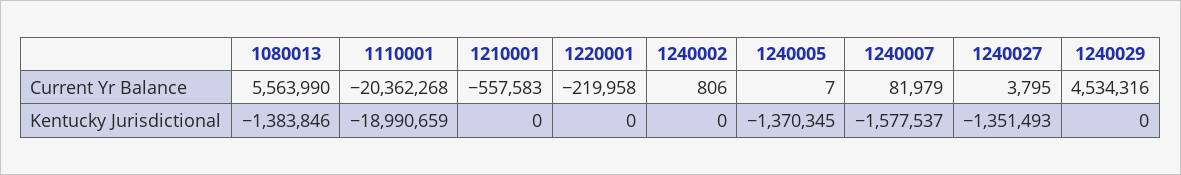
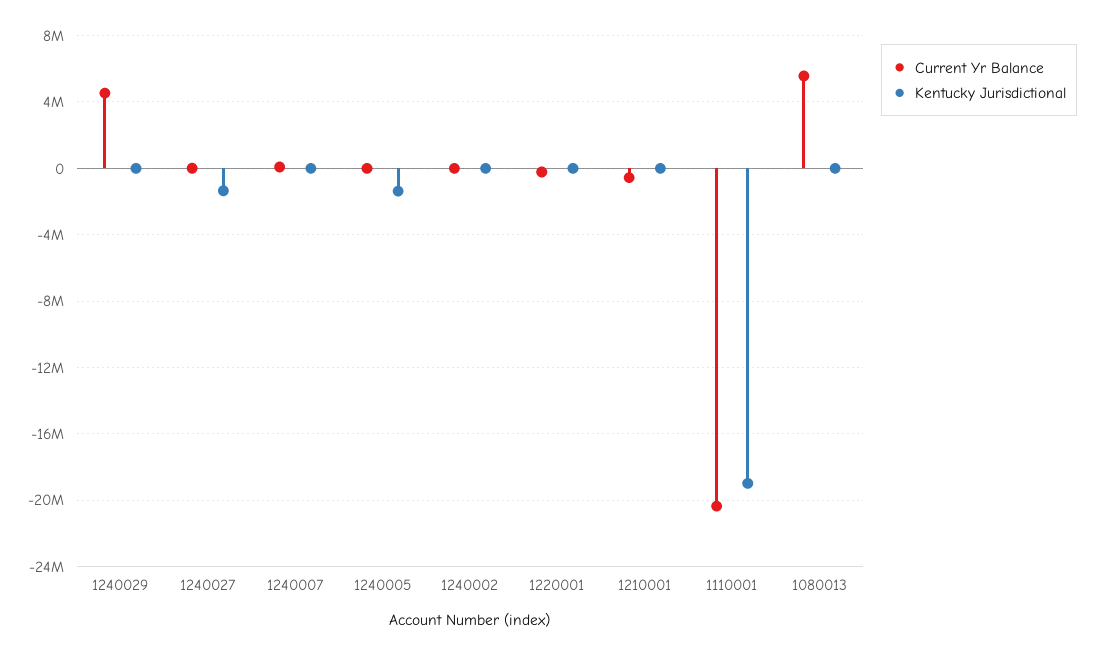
Kentucky Jurisdictional, 1080013: -1383846 -> 0
Kentucky Jurisdictional, 1240007: -1577537 -> 0

